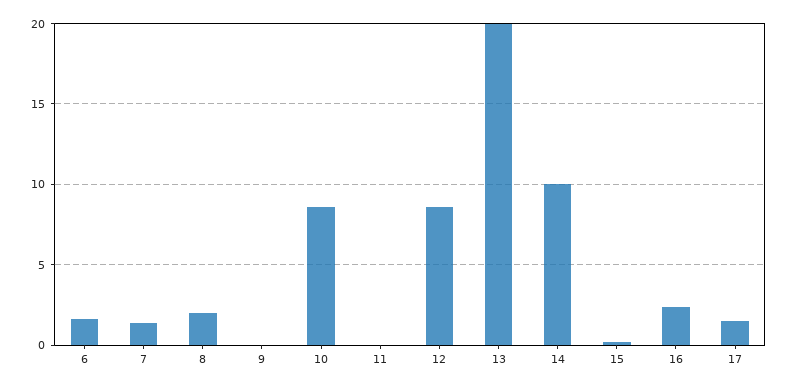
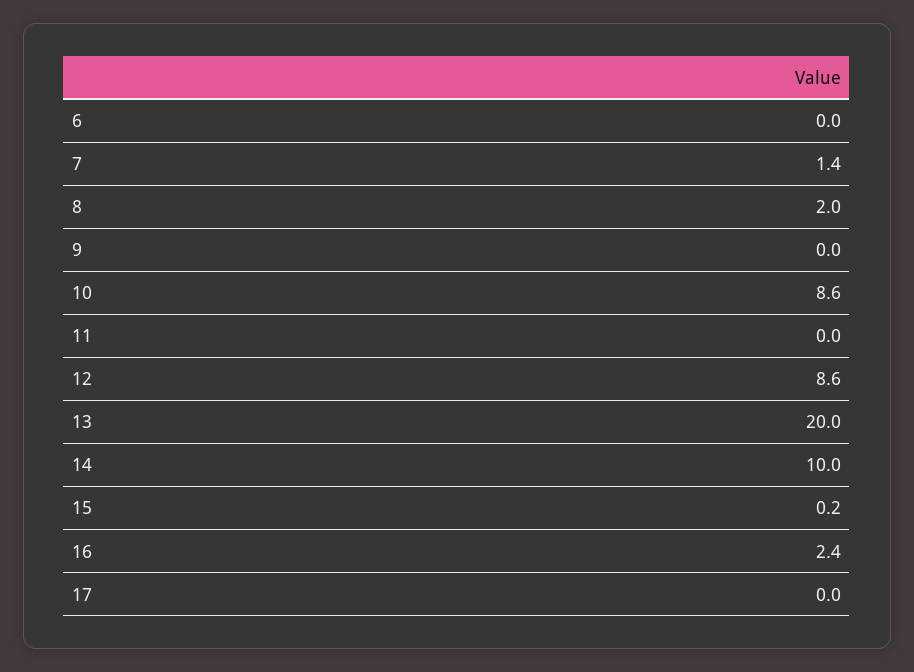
6: 1.5 -> 0
17: 1.5 -> 0

